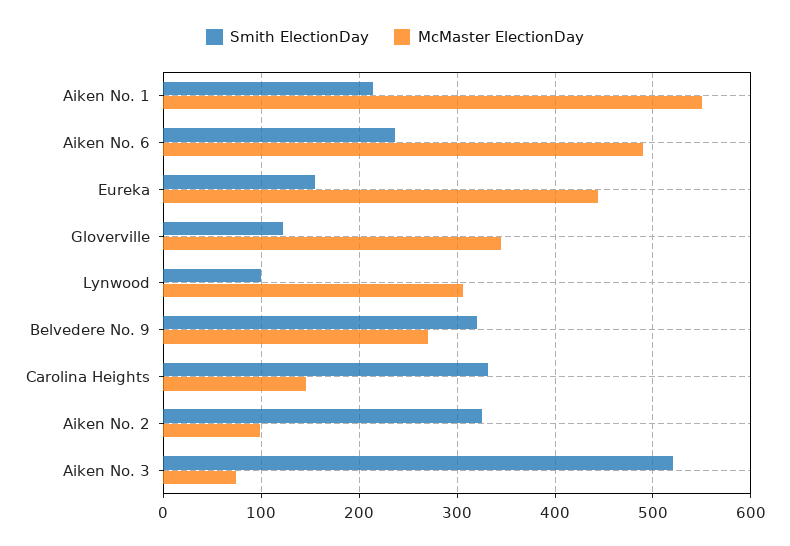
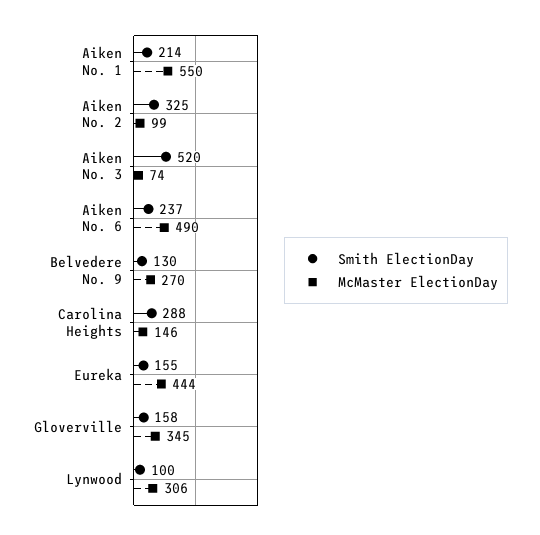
Smith ElectionDay, Gloverville: 120 -> 158
Smith ElectionDay, Belvedere No. 9: 320 -> 130
Smith ElectionDay, Carolina Heights: 330 -> 288

